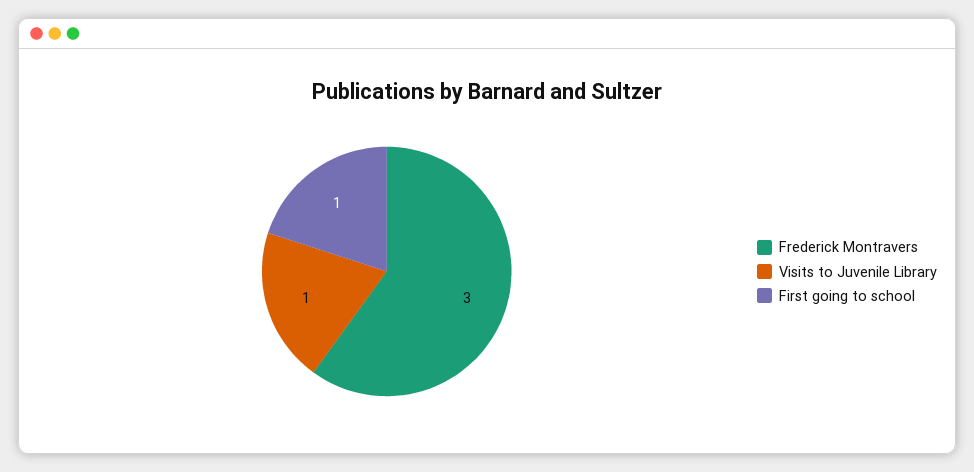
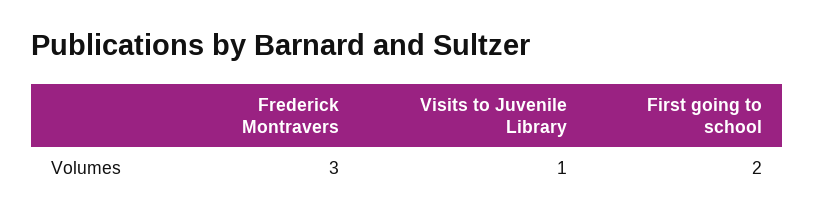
First going to school: 1 -> 2

